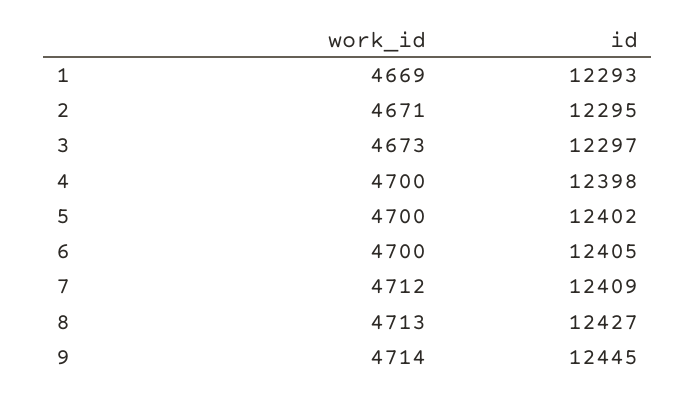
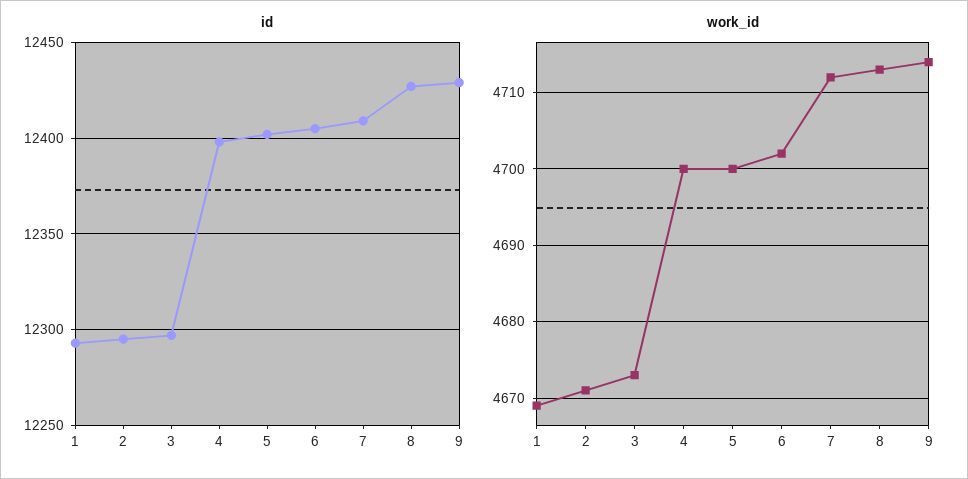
work_id, 6: 4700 -> 4702
id, 9: 12445 -> 12430

